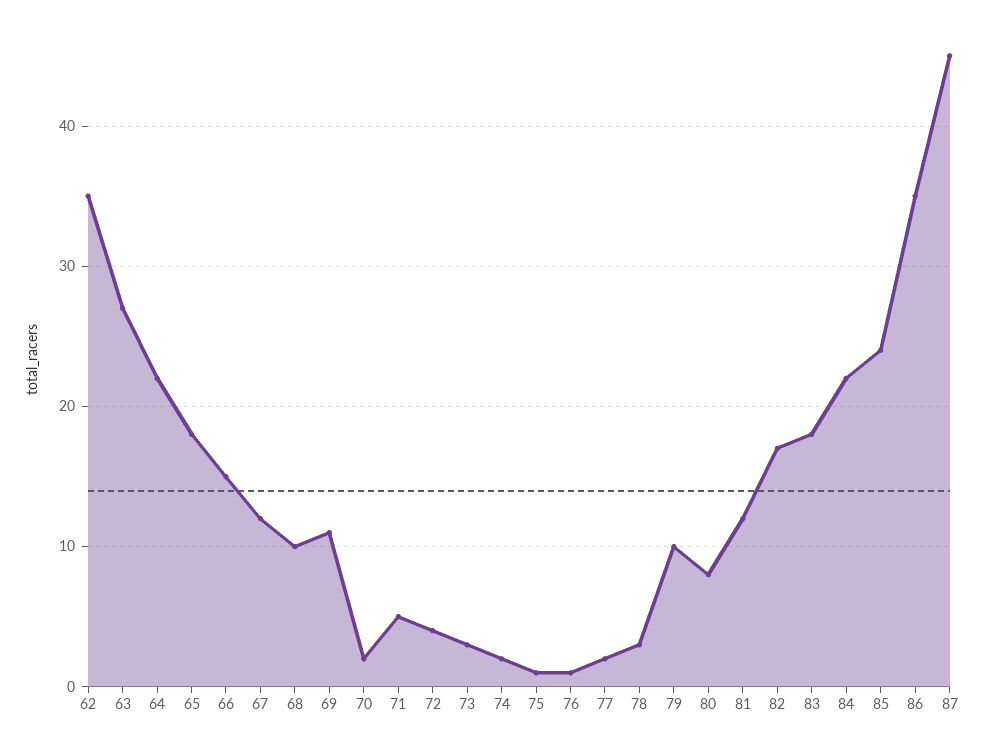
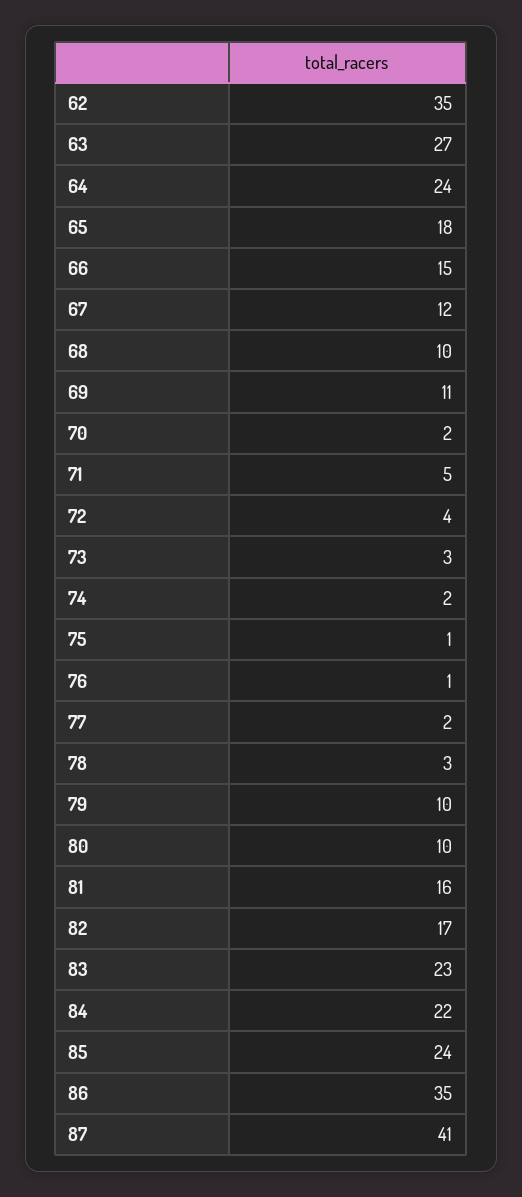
64: 22 -> 24
80: 8 -> 10
81: 12 -> 16
83: 18 -> 23
87: 45 -> 41

